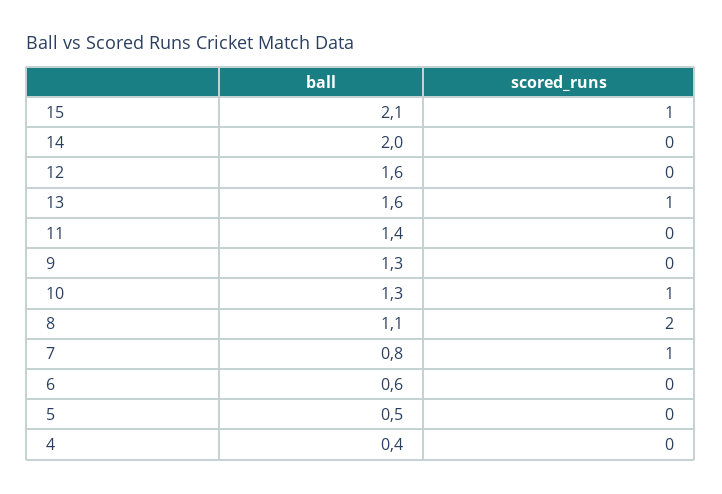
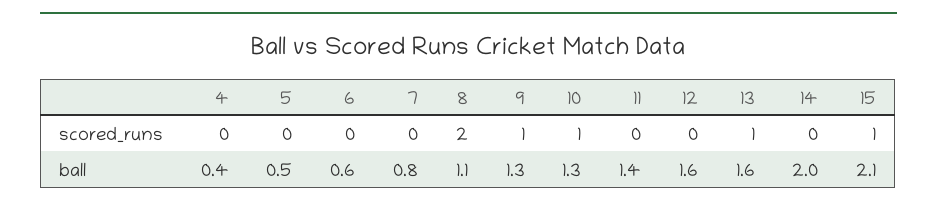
scored_runs, 9: 0 -> 1
scored_runs, 7: 1 -> 0

